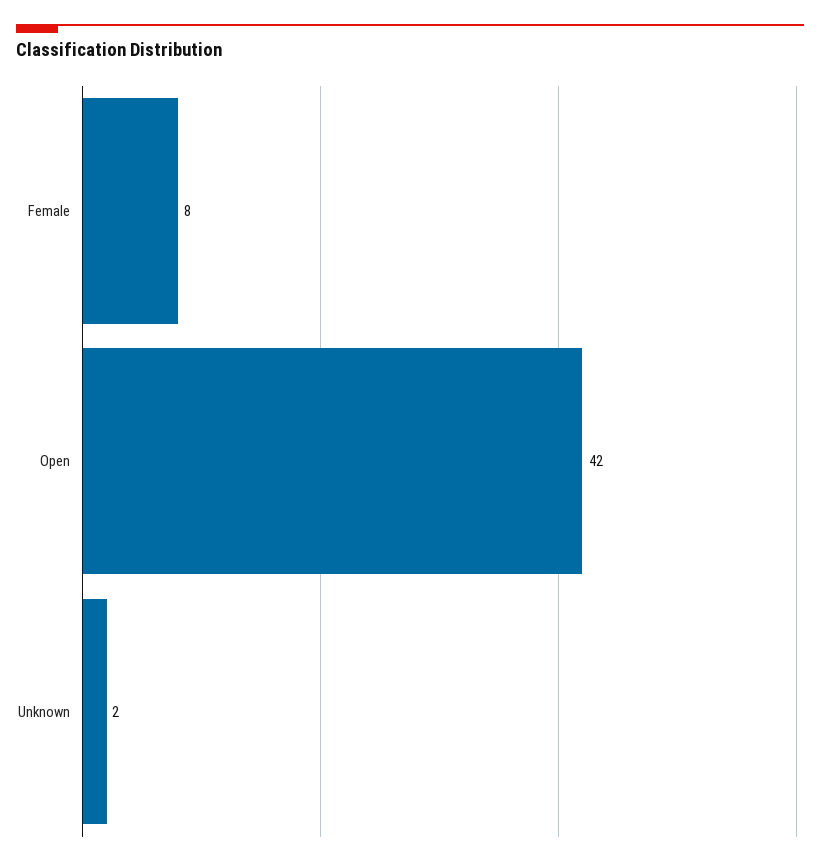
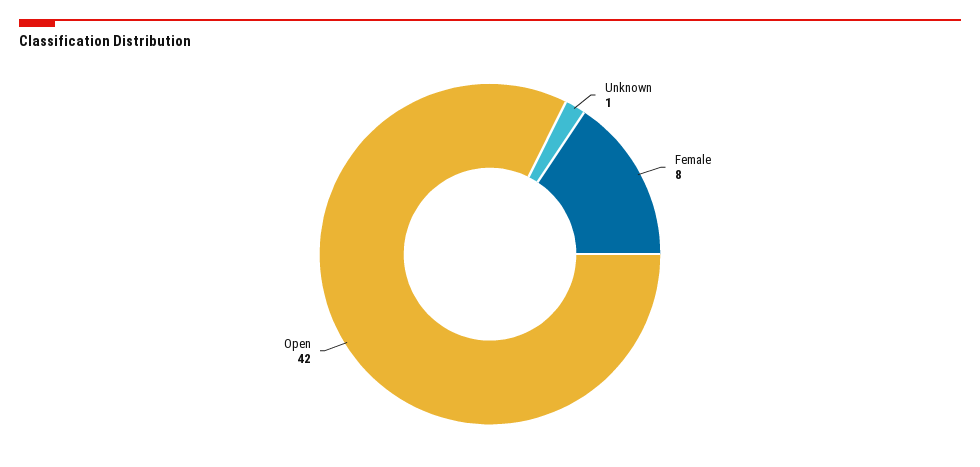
Unknown: 2 -> 1

